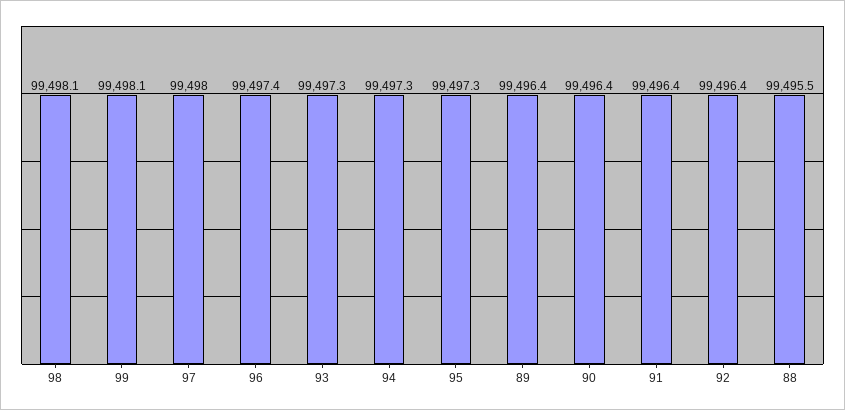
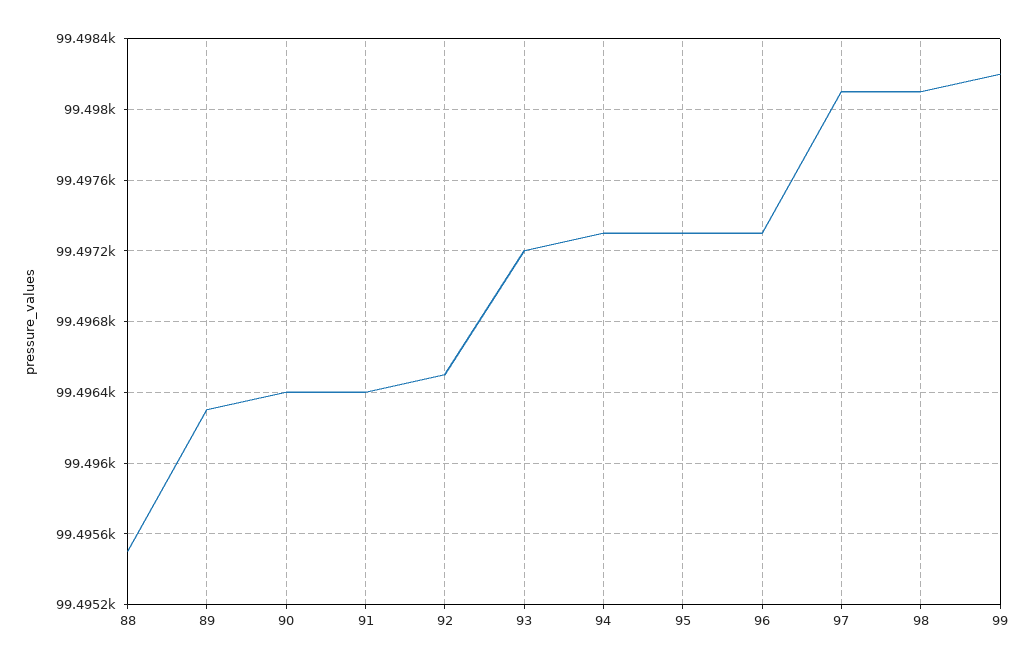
99: 99498.1 -> 99498.2
97: 99498 -> 99498.1
96: 99497.4 -> 99497.3
93: 99497.3 -> 99497.2
89: 99496.4 -> 99496.3
92: 99496.4 -> 99496.5

